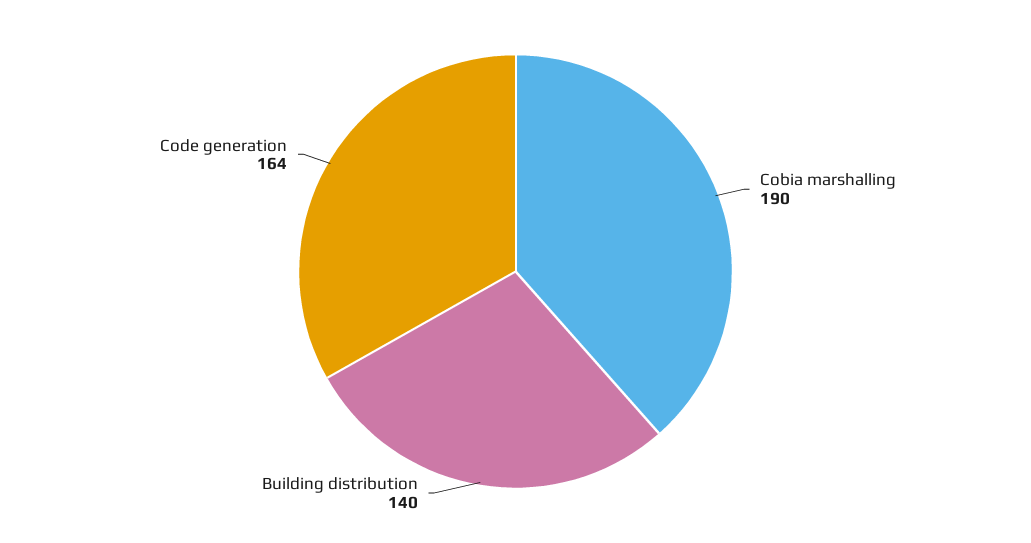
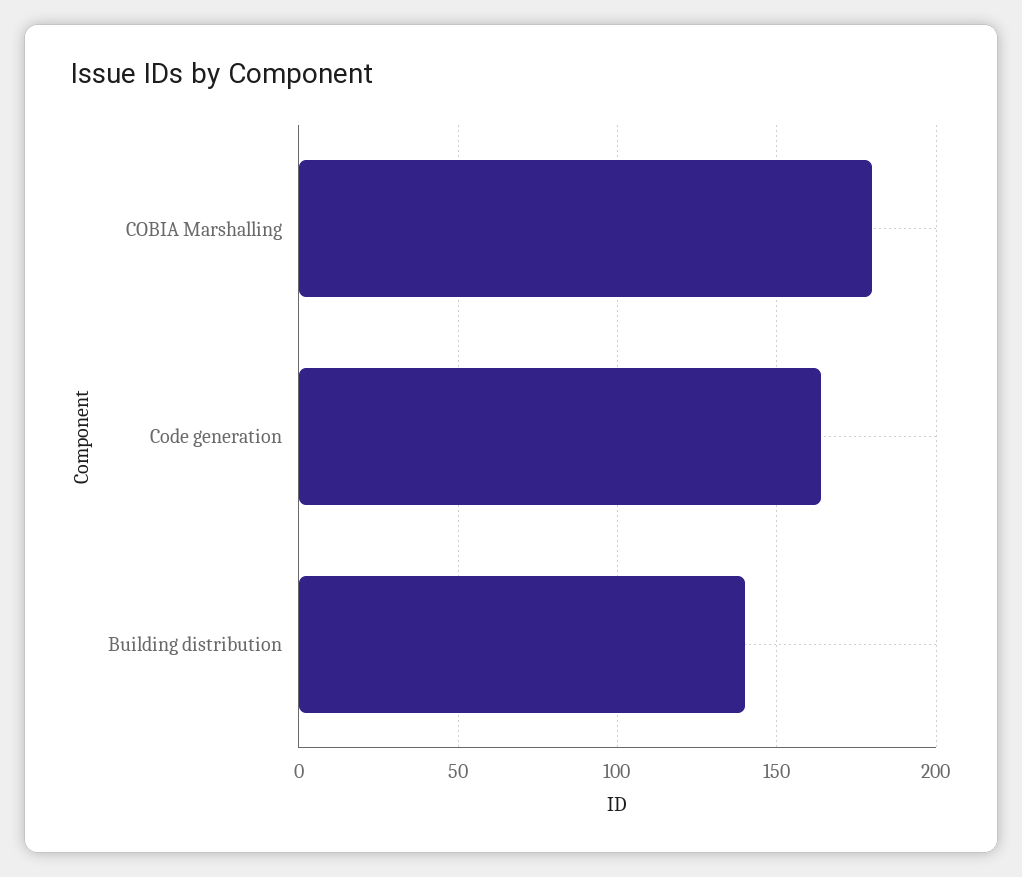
Cobia marshalling: 190 -> 180

